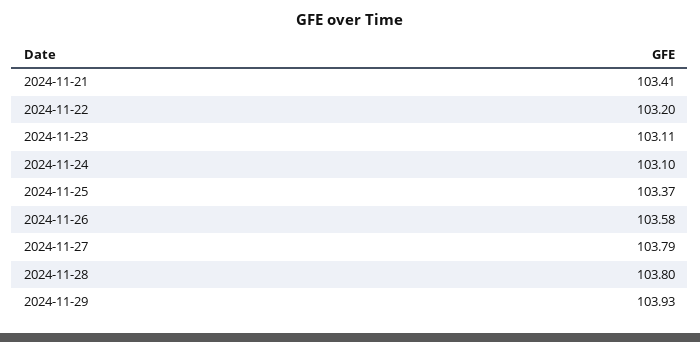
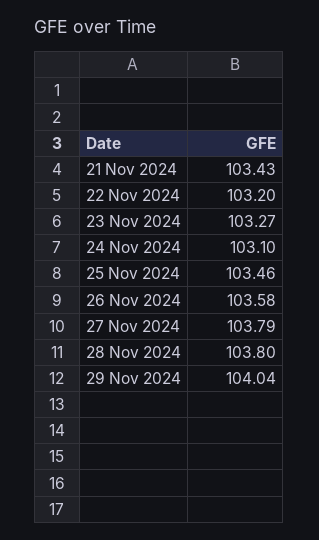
2024-11-21: 103.41 -> 103.43
2024-11-23: 103.11 -> 103.27
2024-11-25: 103.37 -> 103.46
2024-11-29: 103.93 -> 104.04

